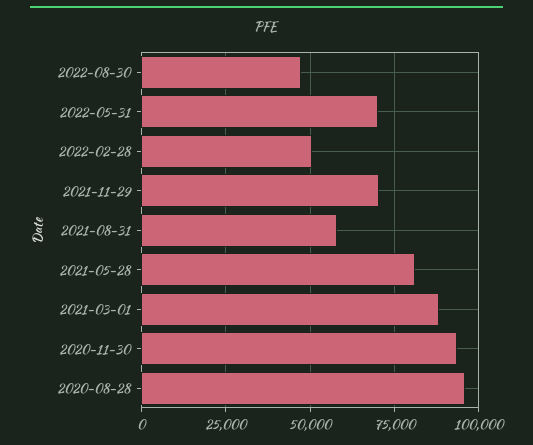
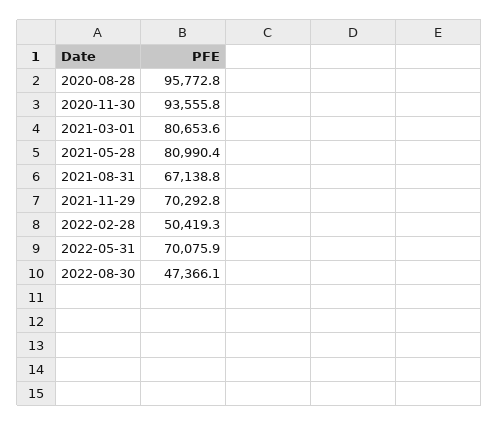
2021-08-31: 57500 -> 67138.8
2021-03-01: 87500 -> 80653.6

